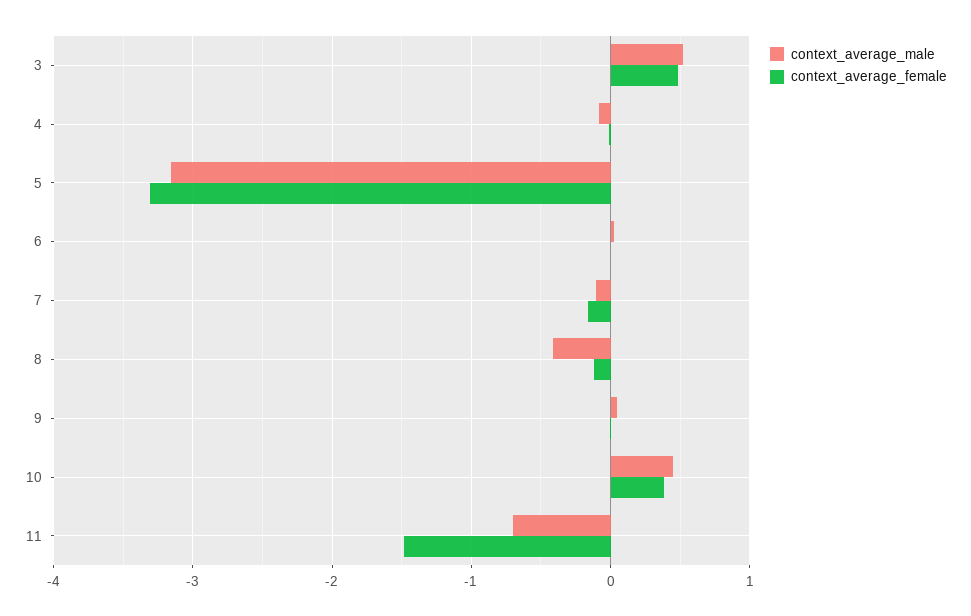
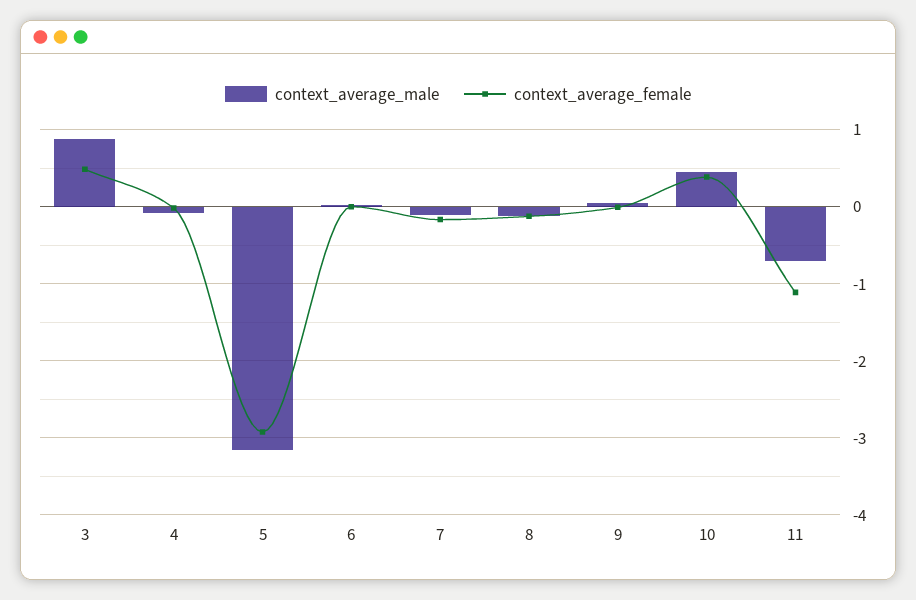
context_average_male, 3: 0.5 -> 0.9
context_average_female, 5: -3.3 -> -2.9
context_average_male, 8: -0.4 -> -0.1
context_average_female, 11: -1.5 -> -1.1

